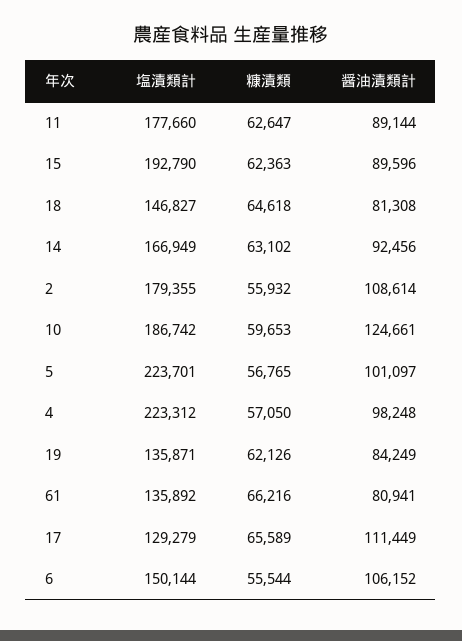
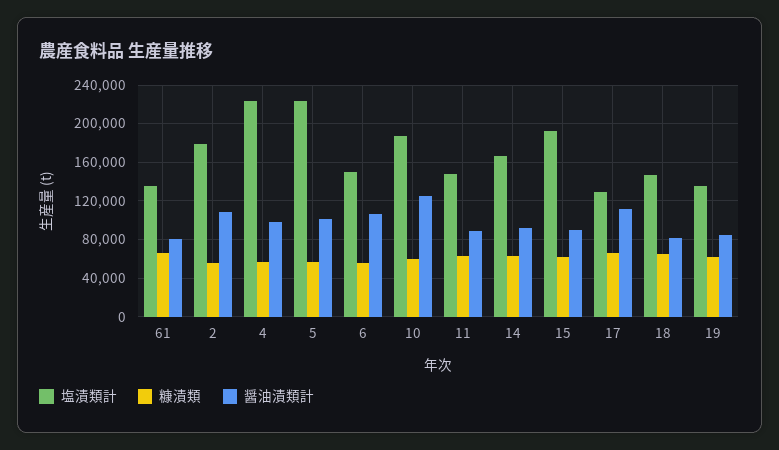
塩漬類計, 11: 177660 -> 150000

